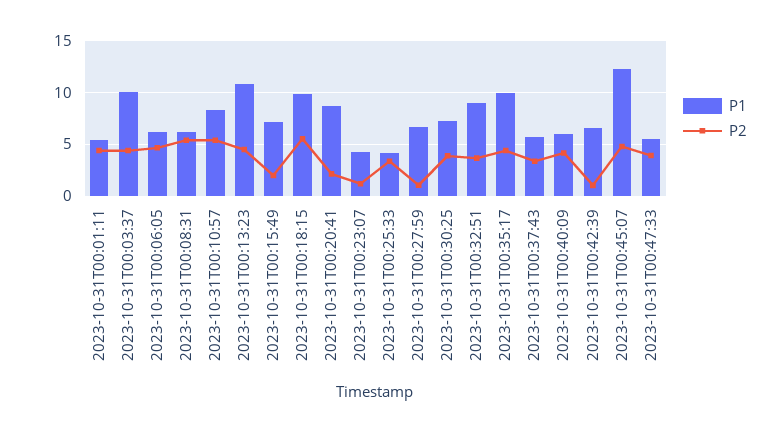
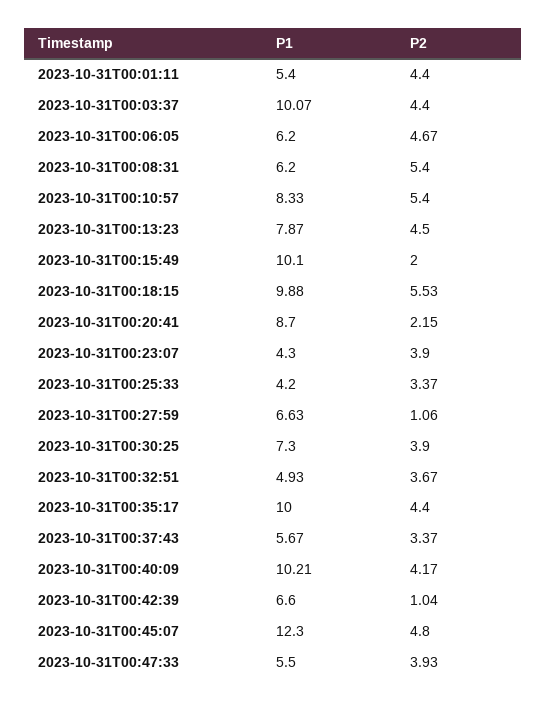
P1, 2023-10-31T00:13:23: 11 -> 7.87
P1, 2023-10-31T00:15:49: 7 -> 10.1
P2, 2023-10-31T00:23:07: 1 -> 3.9
P1, 2023-10-31T00:32:51: 9 -> 4.93
P1, 2023-10-31T00:40:09: 6 -> 10.21

